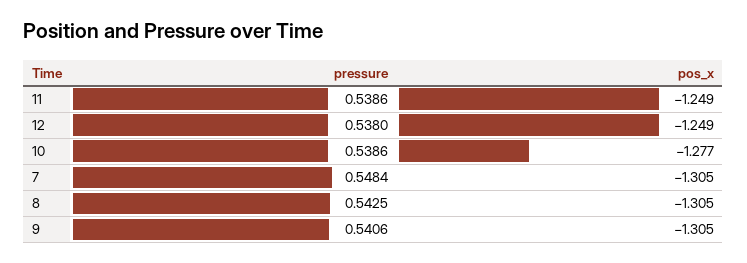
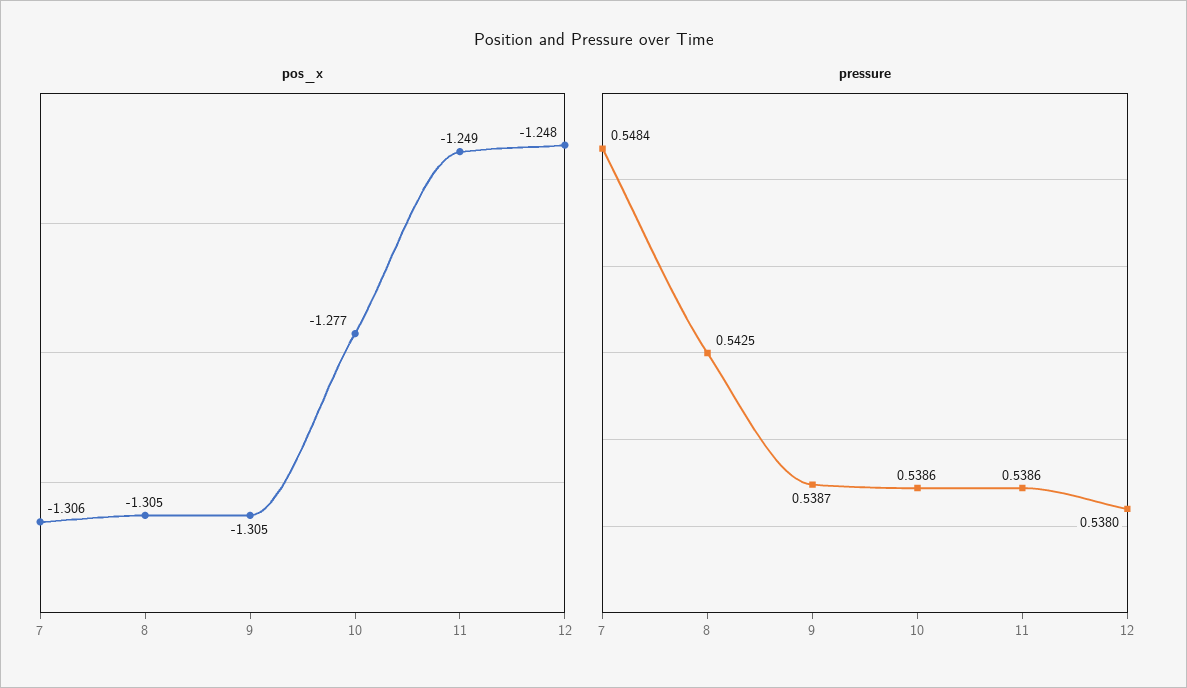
pos_x, 12: -1.249 -> -1.248
pos_x, 7: -1.305 -> -1.306
pressure, 9: 0.5406 -> 0.5387

